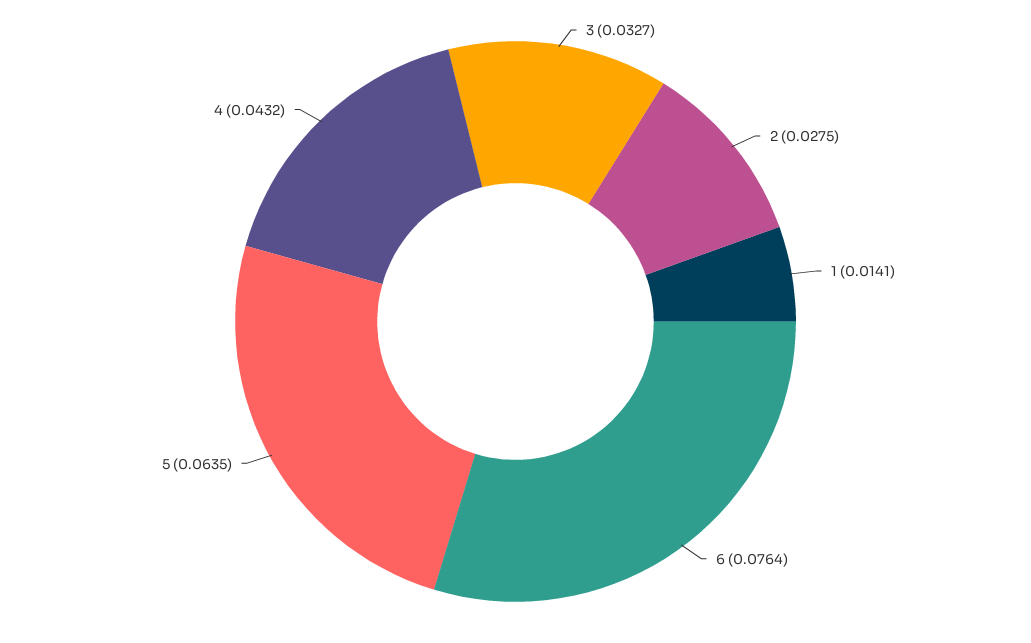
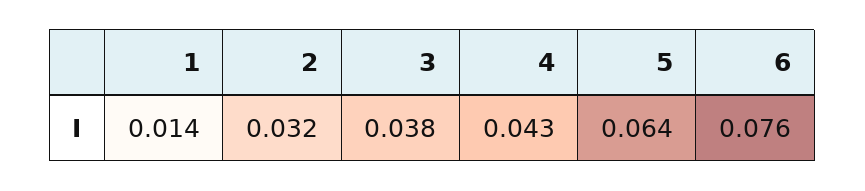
3: 0.0327 -> 0.038
2: 0.0275 -> 0.032

